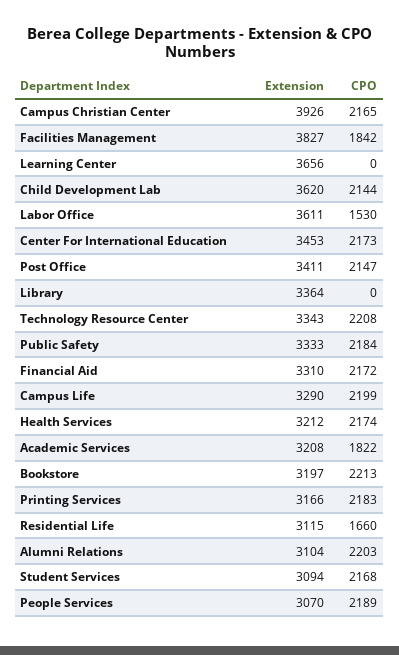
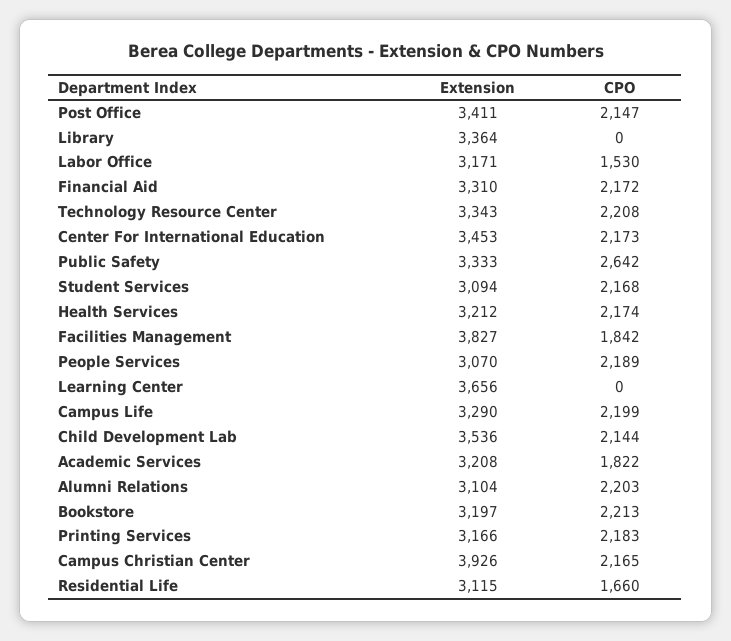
Extension, Child Development Lab: 3620 -> 3536
Extension, Labor Office: 3611 -> 3171
CPO, Public Safety: 2184 -> 2642

